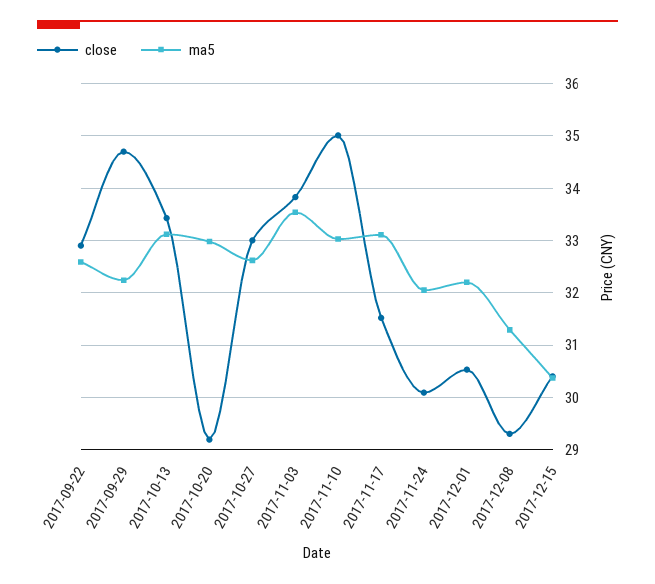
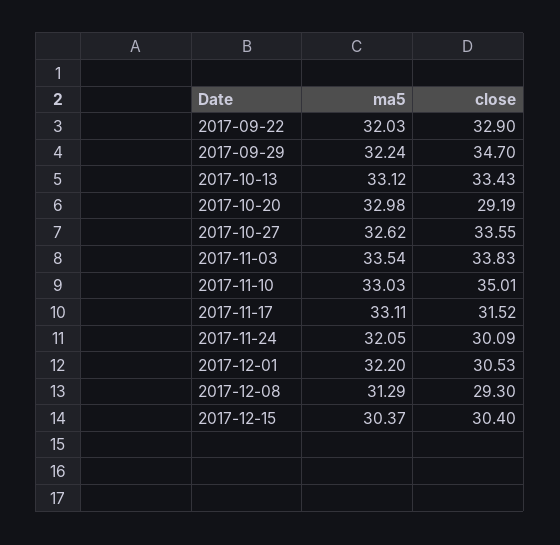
ma5, 2017-09-22: 32.6 -> 32.03
close, 2017-10-27: 33 -> 33.55

